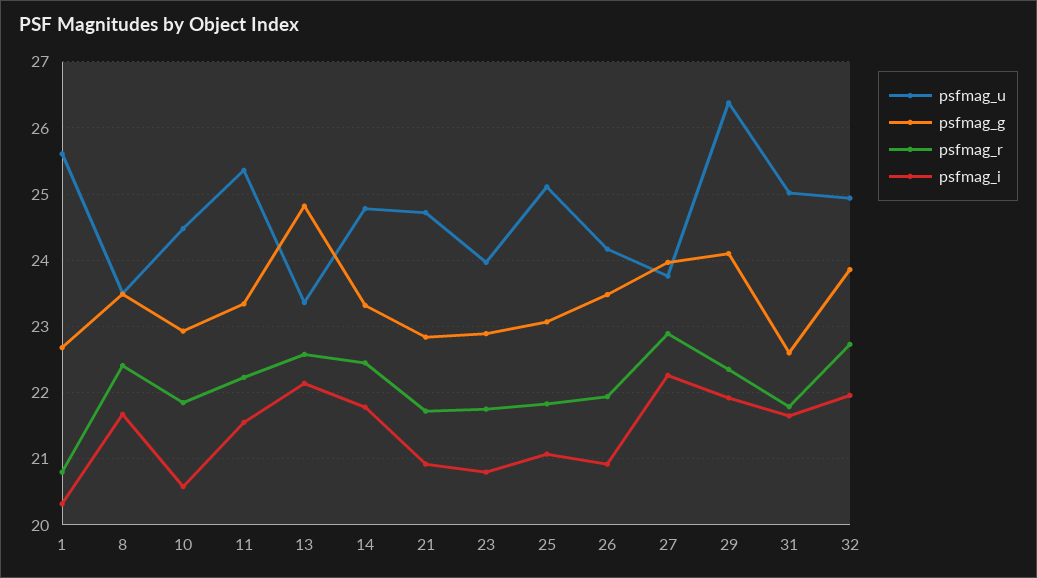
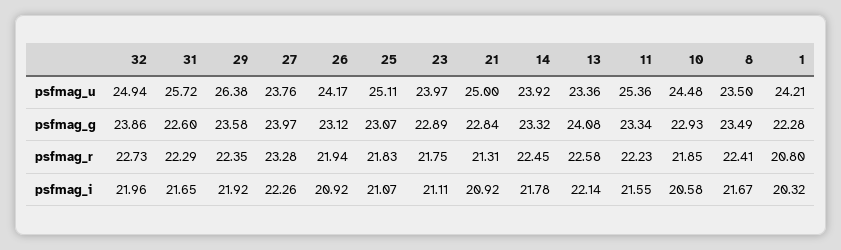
psfmag_u, 1: 25.6 -> 24.21
psfmag_g, 1: 22.7 -> 22.28
psfmag_g, 13: 24.8 -> 24.08
psfmag_u, 14: 24.8 -> 23.92
psfmag_u, 21: 24.7 -> 25
psfmag_r, 21: 21.7 -> 21.31
psfmag_i, 23: 20.8 -> 21.11
psfmag_g, 26: 23.5 -> 23.12
psfmag_r, 27: 22.9 -> 23.28
psfmag_g, 29: 24.1 -> 23.58
psfmag_u, 31: 25 -> 25.72
psfmag_r, 31: 21.8 -> 22.29

